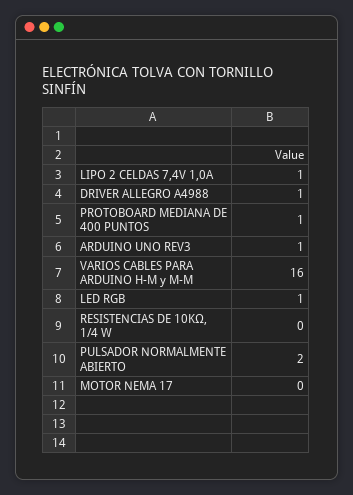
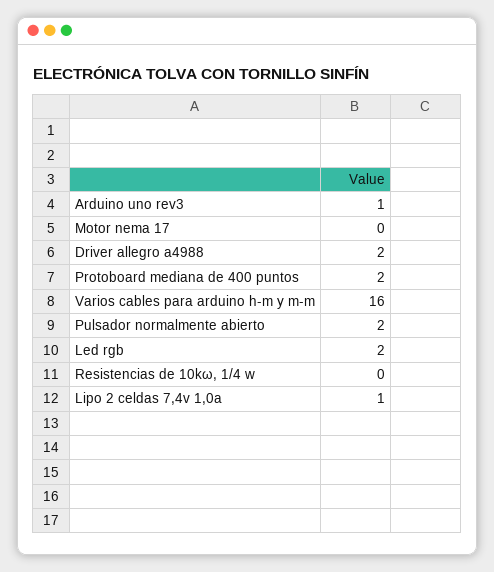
DRIVER ALLEGRO A4988: 1 -> 2
PROTOBOARD MEDIANA DE 400 PUNTOS: 1 -> 2
LED RGB: 1 -> 2

